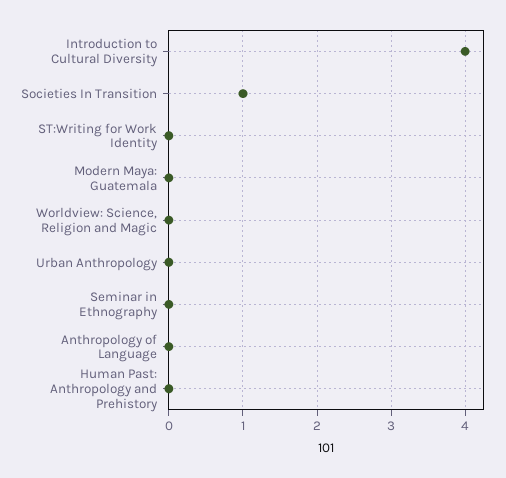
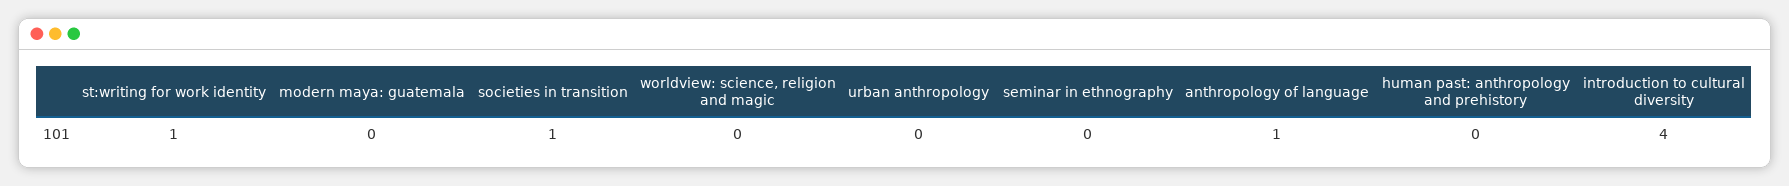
ST:Writing for Work Identity: 0 -> 1
Anthropology of Language: 0 -> 1

